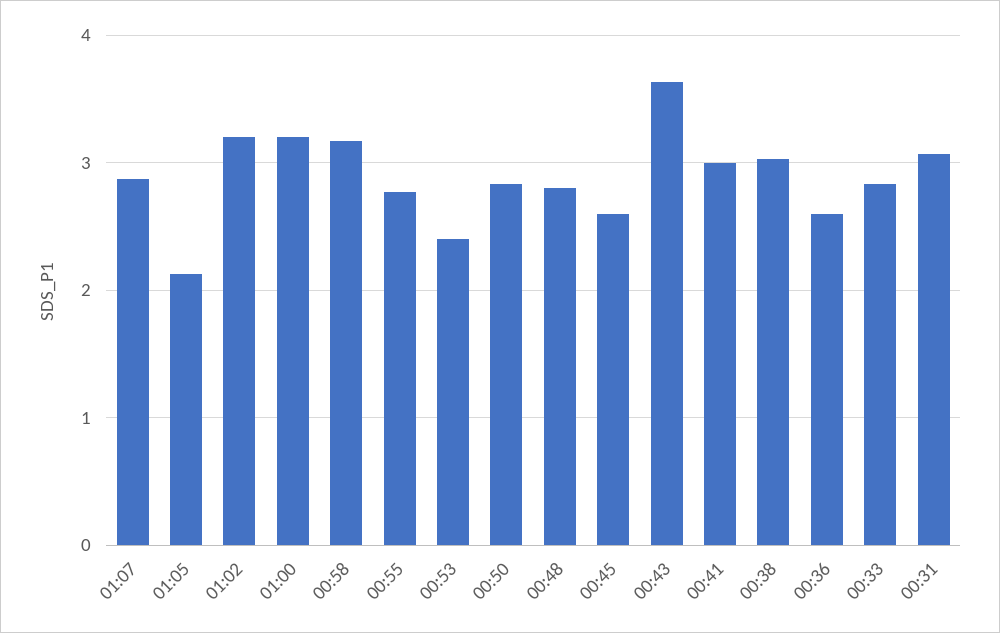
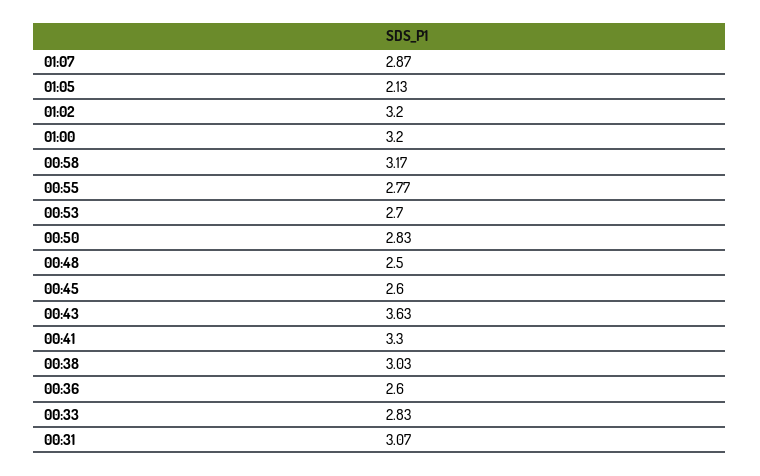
00:53: 2.4 -> 2.7
00:48: 2.8 -> 2.5
00:41: 3 -> 3.3

